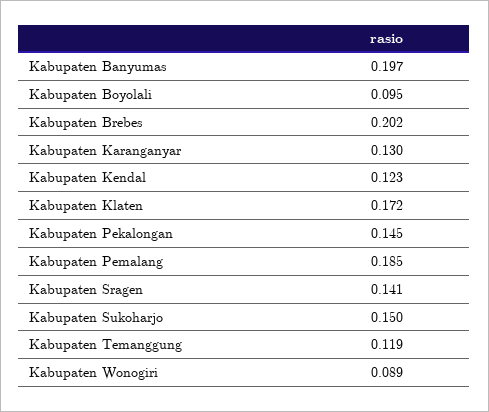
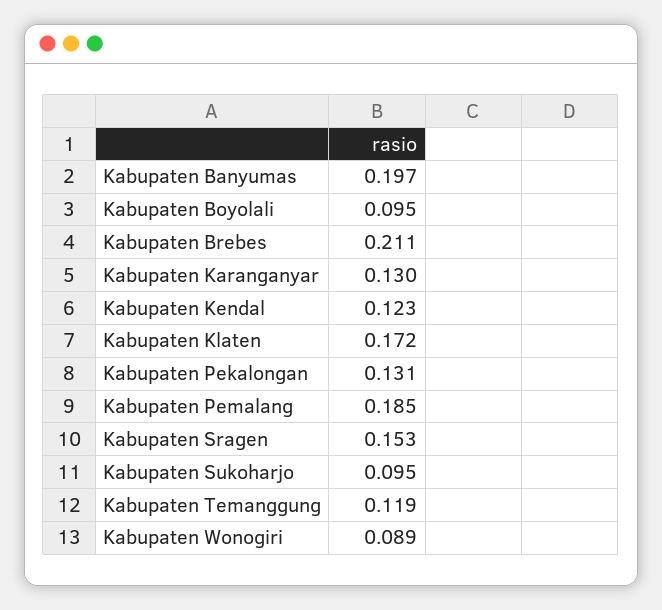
Kabupaten Brebes: 0.202 -> 0.211
Kabupaten Pekalongan: 0.145 -> 0.131
Kabupaten Sragen: 0.141 -> 0.153
Kabupaten Sukoharjo: 0.15 -> 0.095

